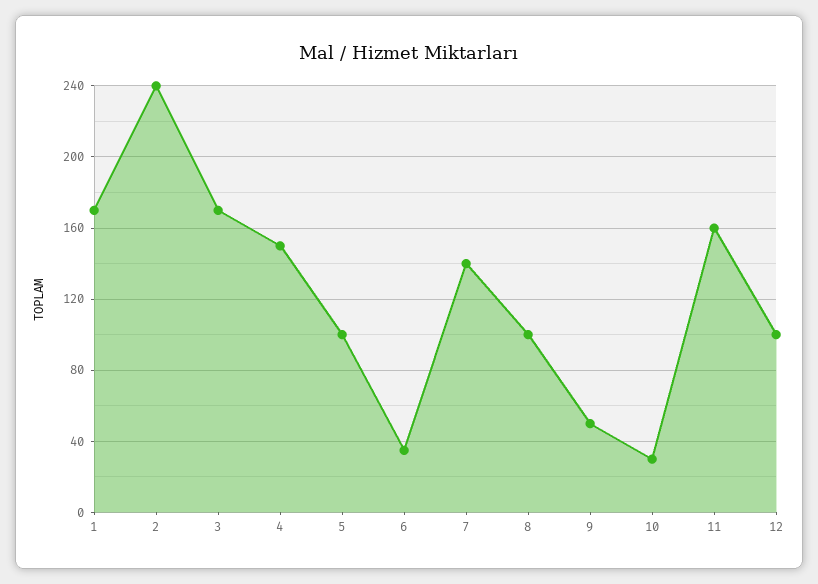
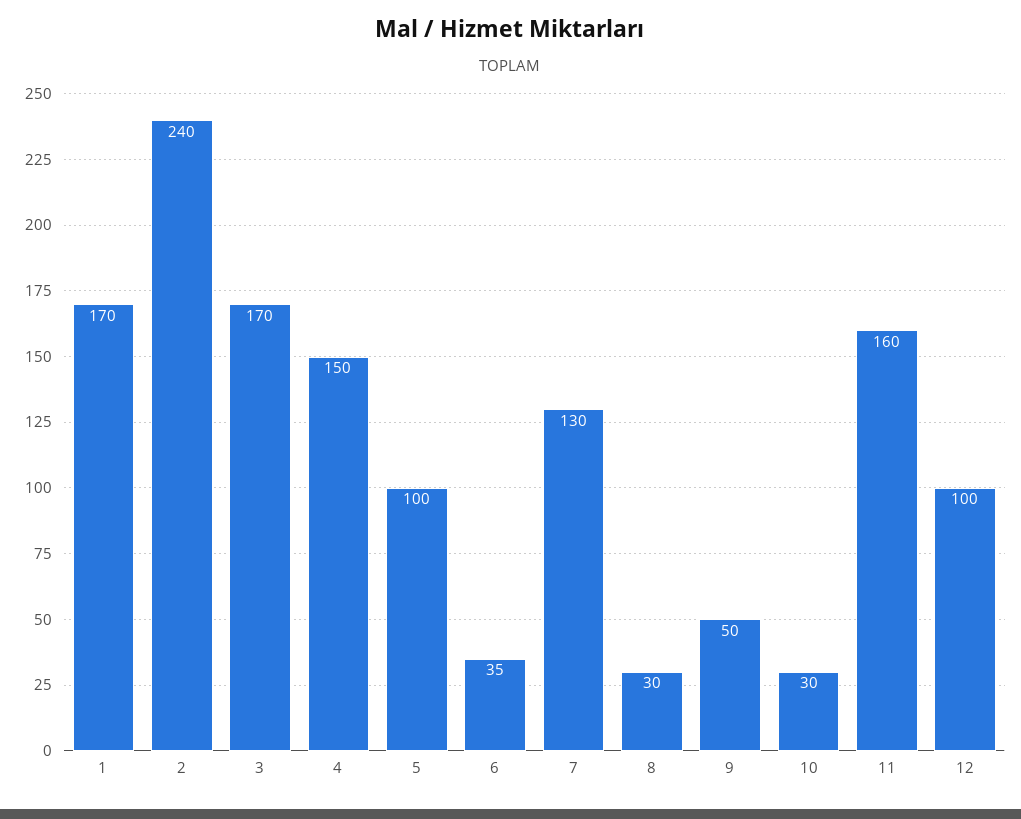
7: 140 -> 130
8: 100 -> 30

